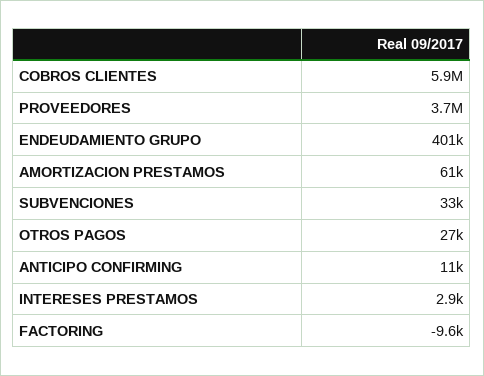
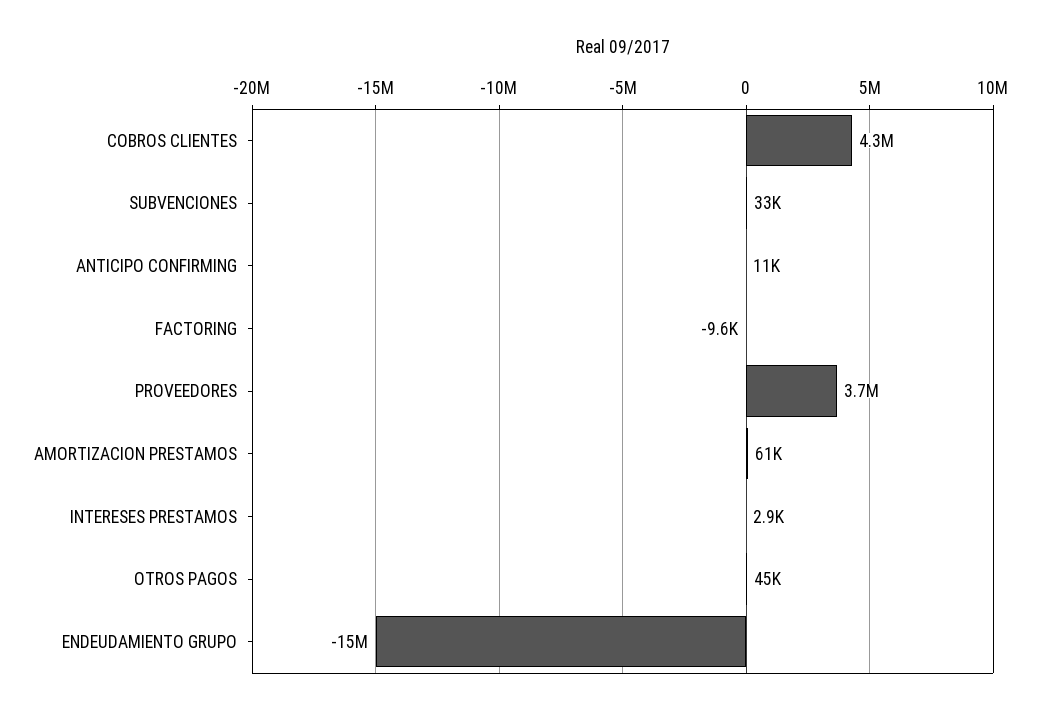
COBROS CLIENTES: 5900000 -> 4300000
ENDEUDAMIENTO GRUPO: 401000 -> -15000000
OTROS PAGOS: 27000 -> 45000

